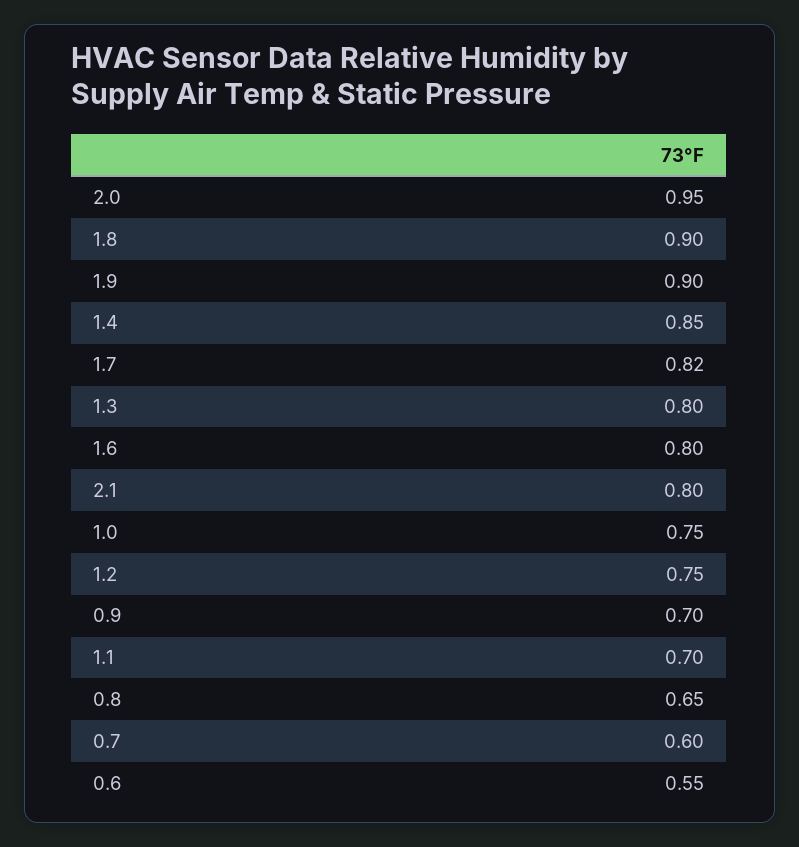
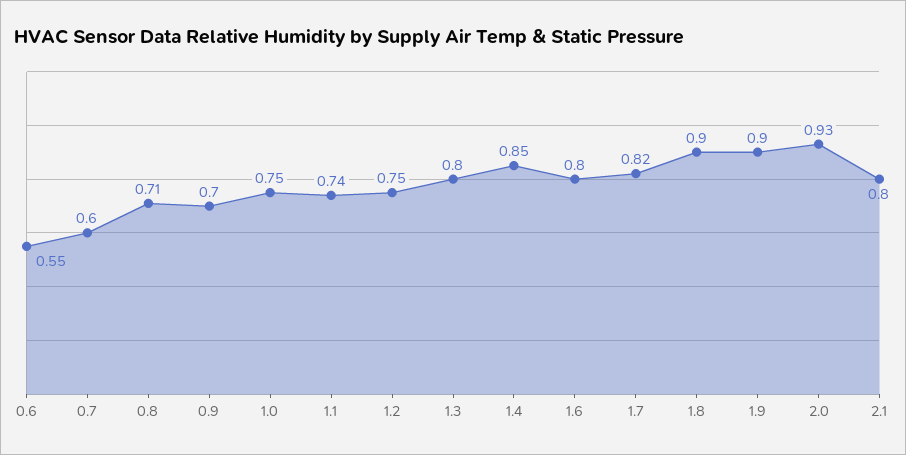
2.0: 0.95 -> 0.93
1.1: 0.7 -> 0.74
0.8: 0.65 -> 0.71

